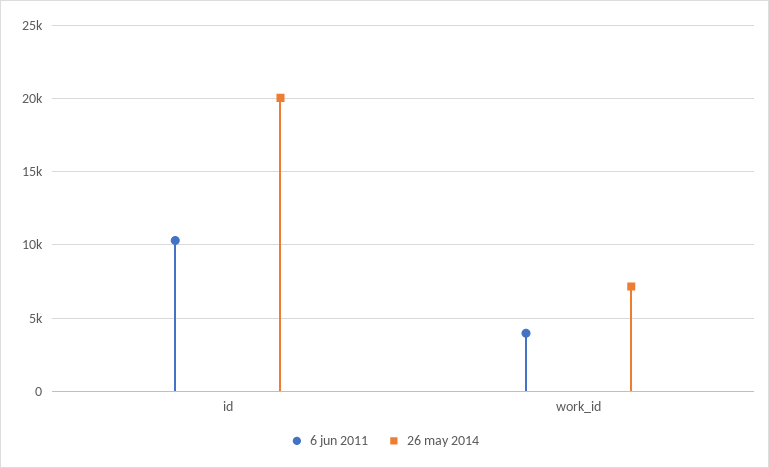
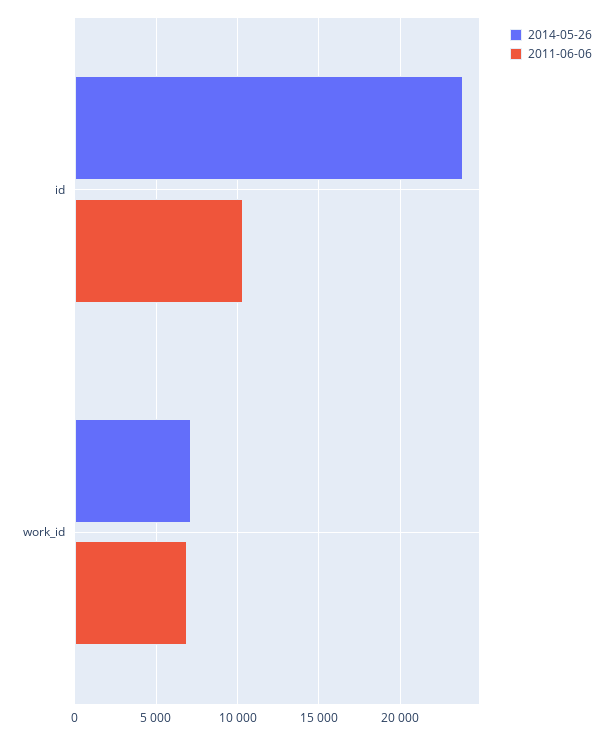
26 may 2014, id: 20000 -> 24000
6 jun 2011, work_id: 4000 -> 7000

